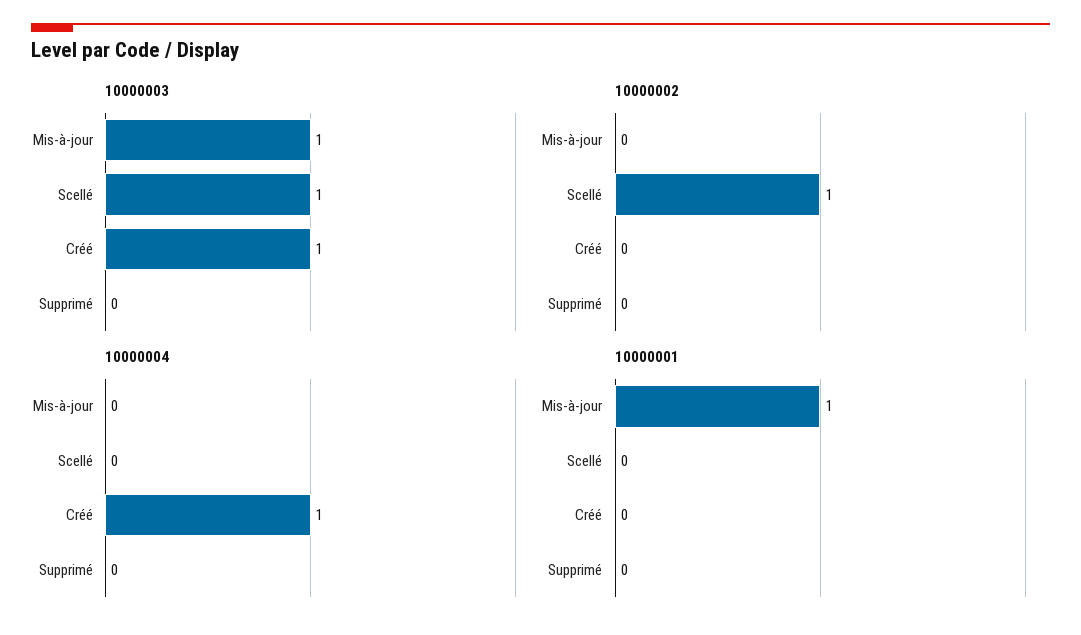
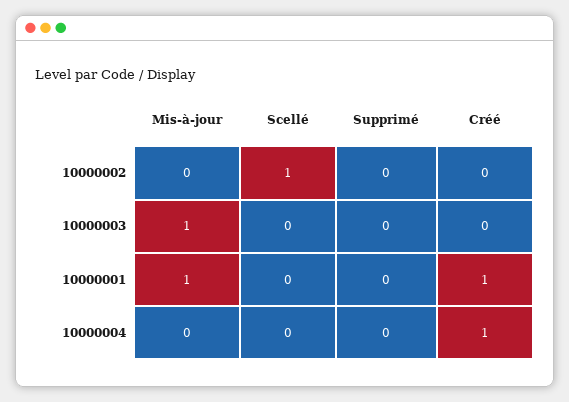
10000003, Scellé: 1 -> 0
10000003, Créé: 1 -> 0
10000001, Créé: 0 -> 1

